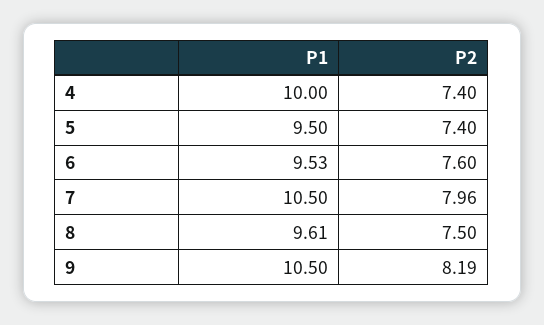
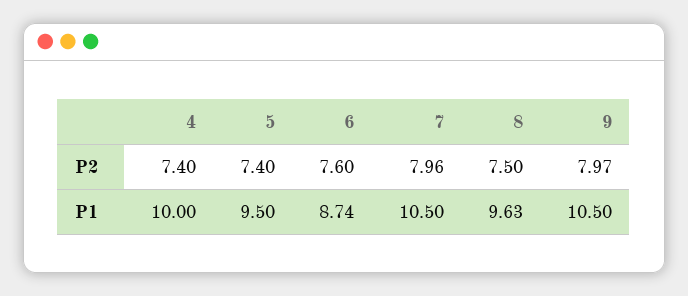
P1, 6: 9.53 -> 8.74
P1, 8: 9.61 -> 9.63
P2, 9: 8.19 -> 7.97

